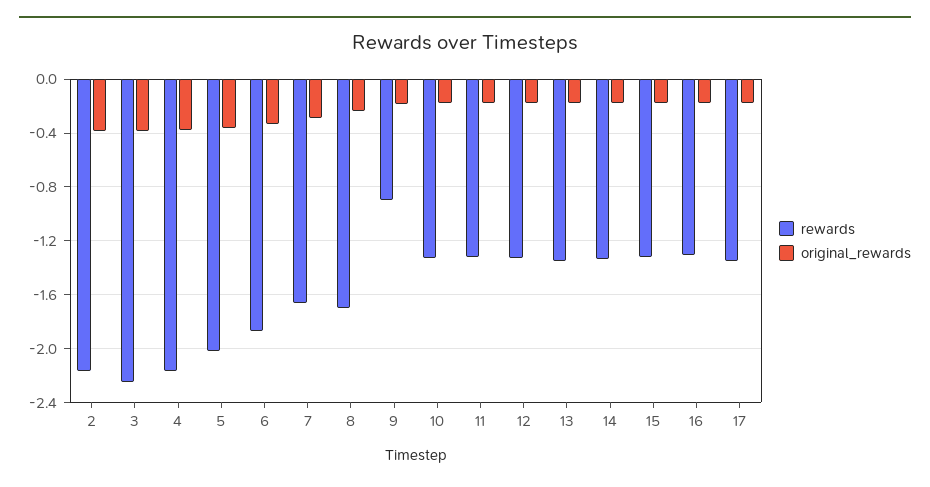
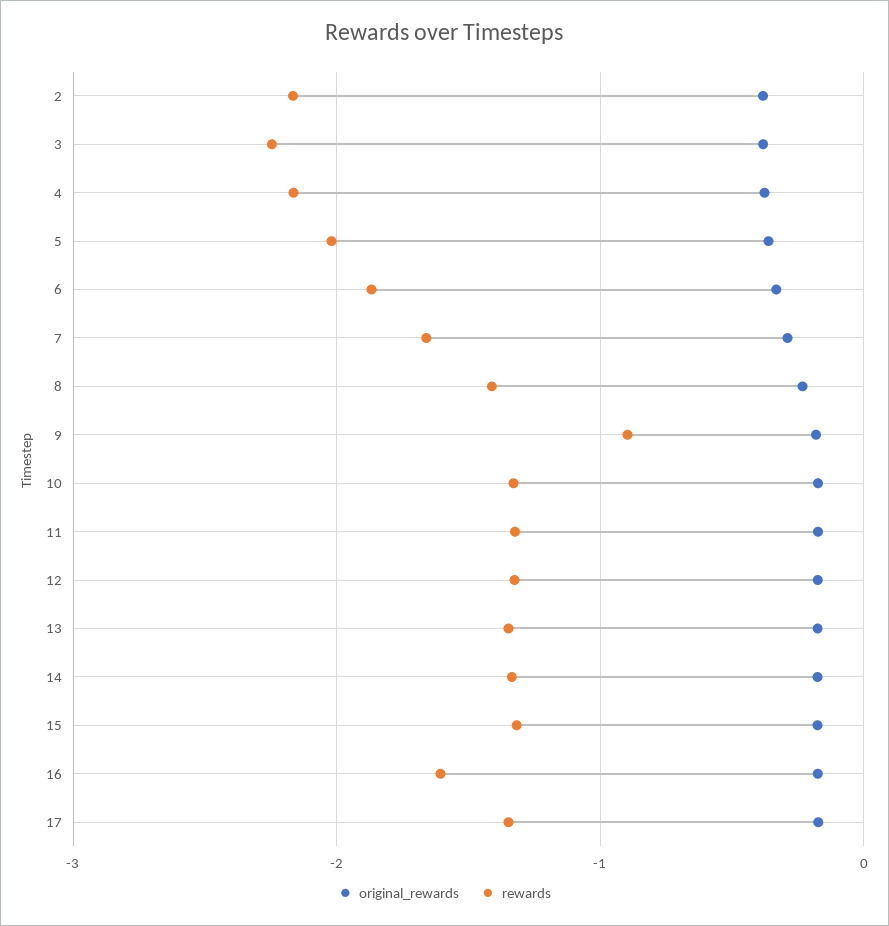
rewards, 8: -1.7 -> -1.4
rewards, 16: -1.3 -> -1.6

